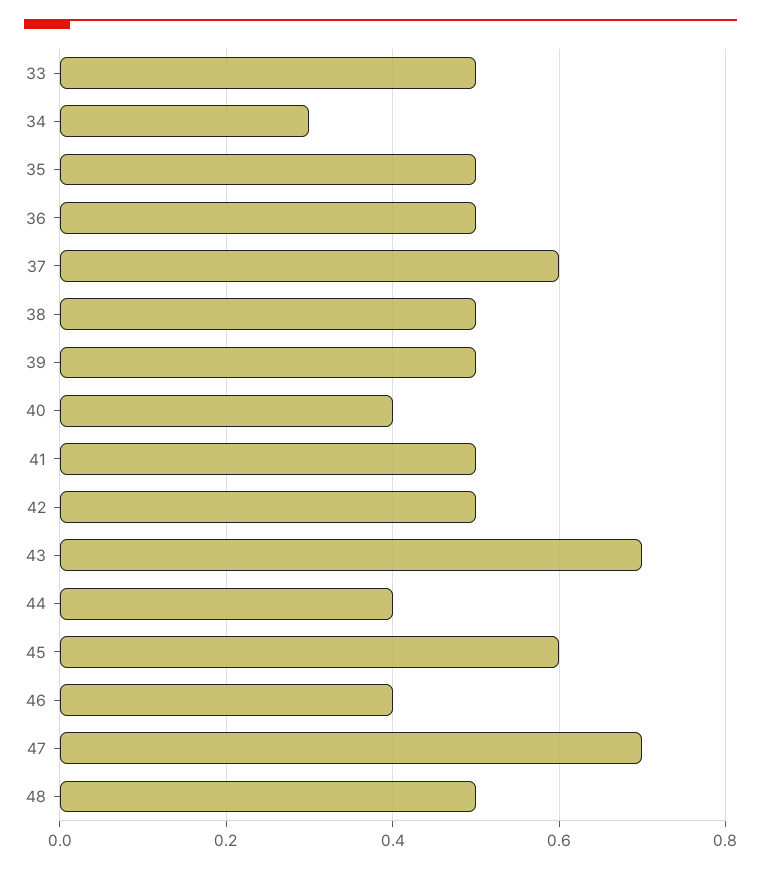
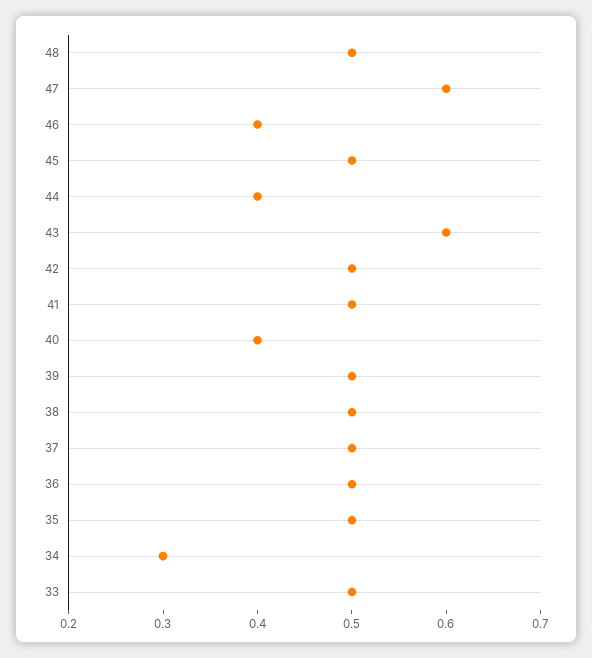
37: 0.6 -> 0.5
43: 0.7 -> 0.6
45: 0.6 -> 0.5
47: 0.7 -> 0.6

